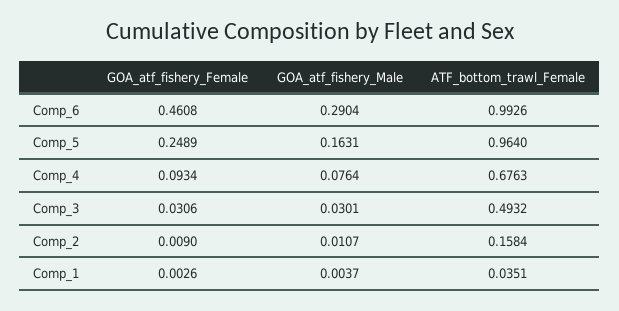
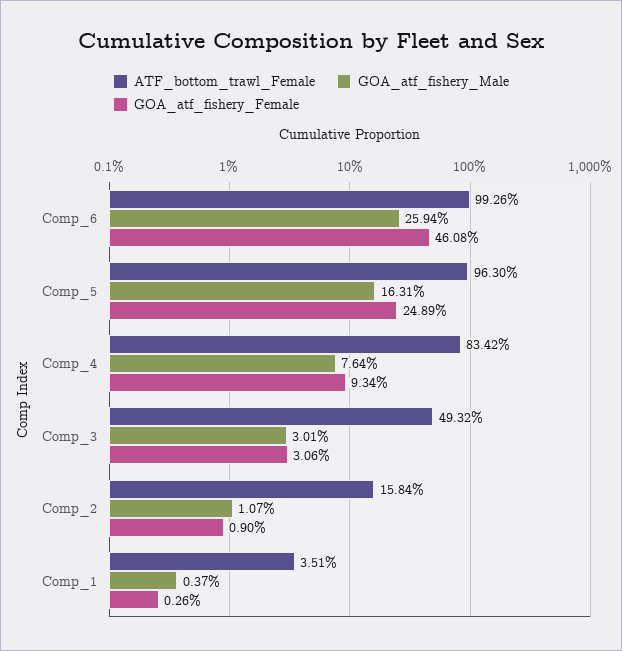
GOA_atf_fishery_Male, Comp_6: 0.2904 -> 0.2594
ATF_bottom_trawl_Female, Comp_5: 0.964 -> 0.963
ATF_bottom_trawl_Female, Comp_4: 0.6763 -> 0.8342

